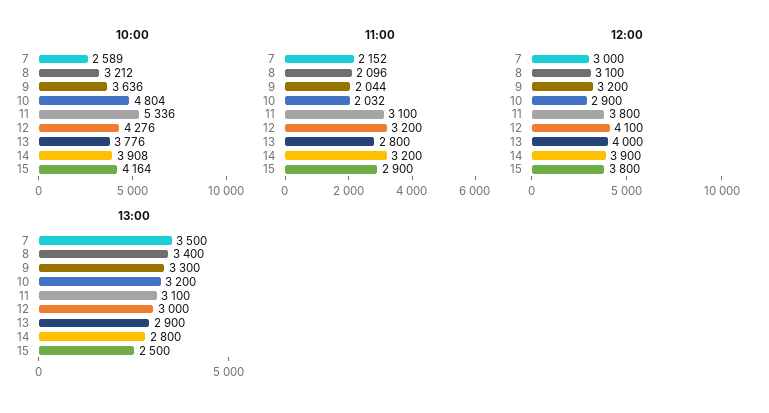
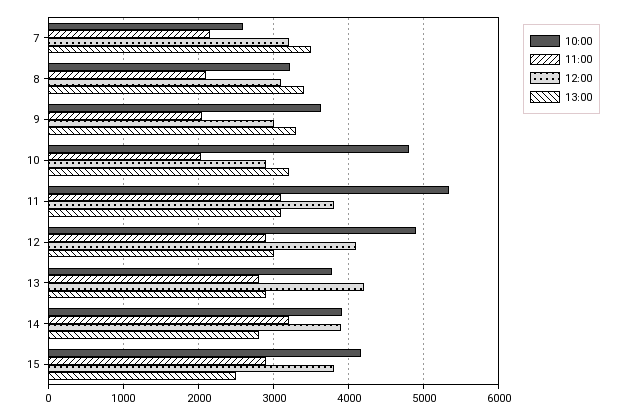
10:00, 12: 4276 -> 4900
11:00, 12: 3200 -> 2900
12:00, 7: 3000 -> 3200
12:00, 9: 3200 -> 3000
12:00, 13: 4000 -> 4200

